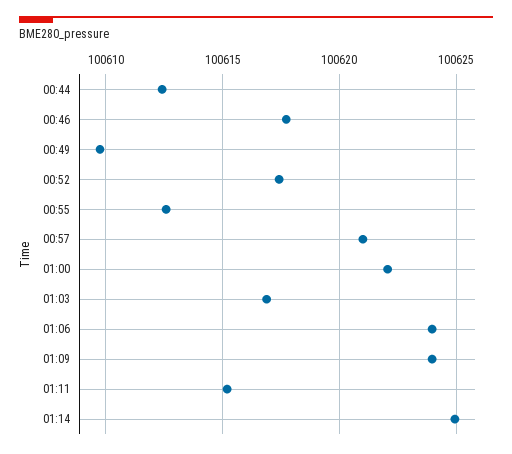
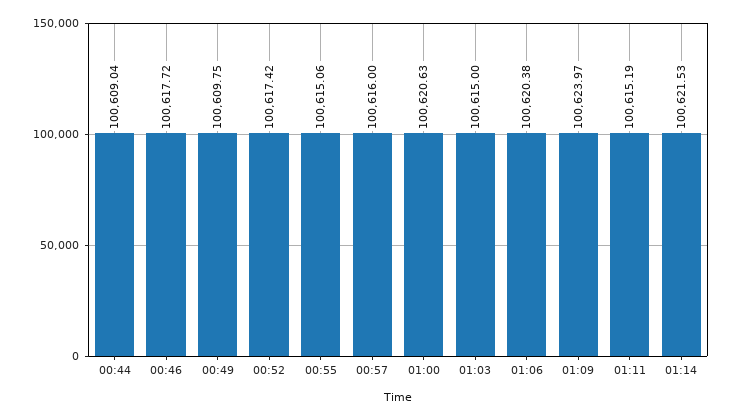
00:44: 100612.5 -> 100609.04
00:55: 100612.5 -> 100615.06
00:57: 100621 -> 100616
01:00: 100622 -> 100620.63
01:03: 100617 -> 100615
01:06: 100624 -> 100620.38
01:14: 100625 -> 100621.53

